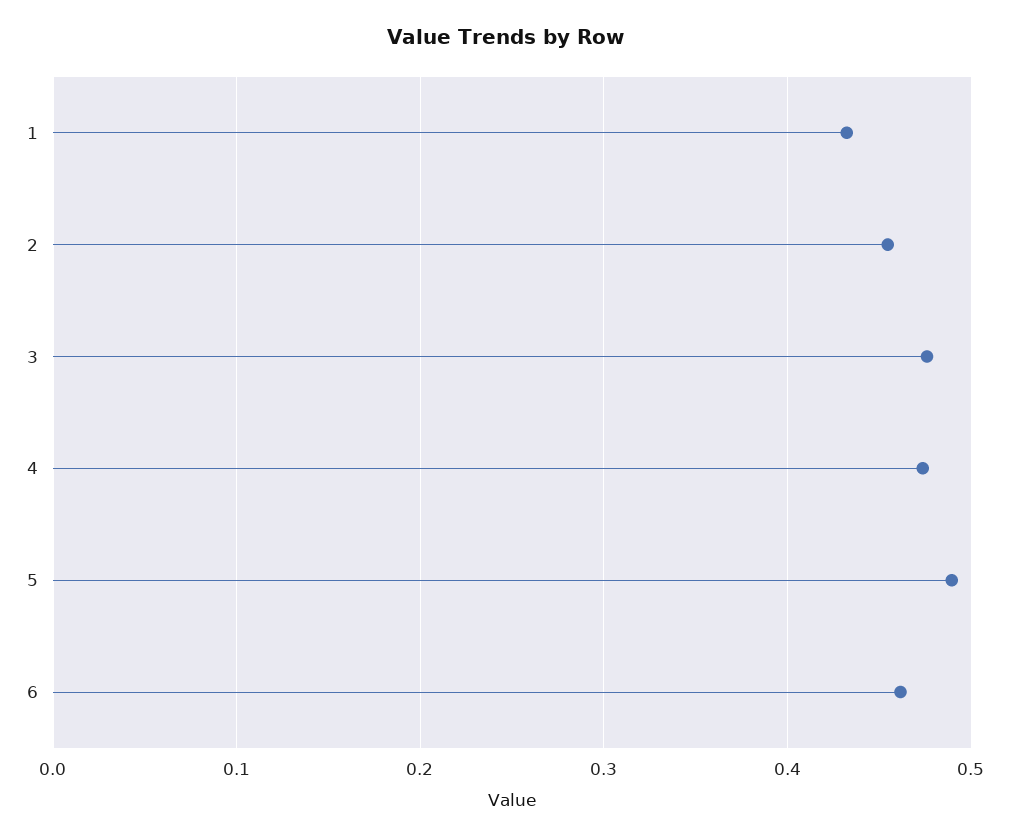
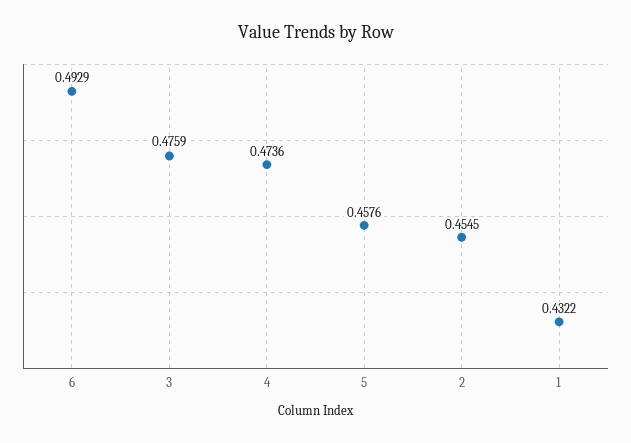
5: 0.49 -> 0.4576
6: 0.46 -> 0.4929

